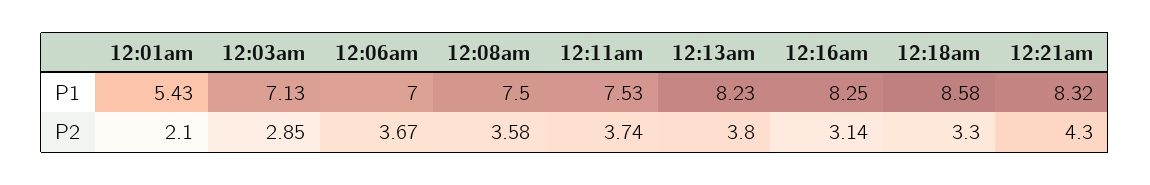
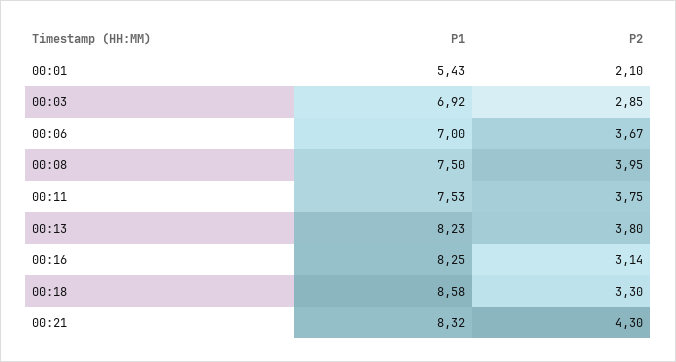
12:03am, P1: 7.13 -> 6.92
12:08am, P2: 3.58 -> 3.95
12:11am, P2: 3.74 -> 3.75

